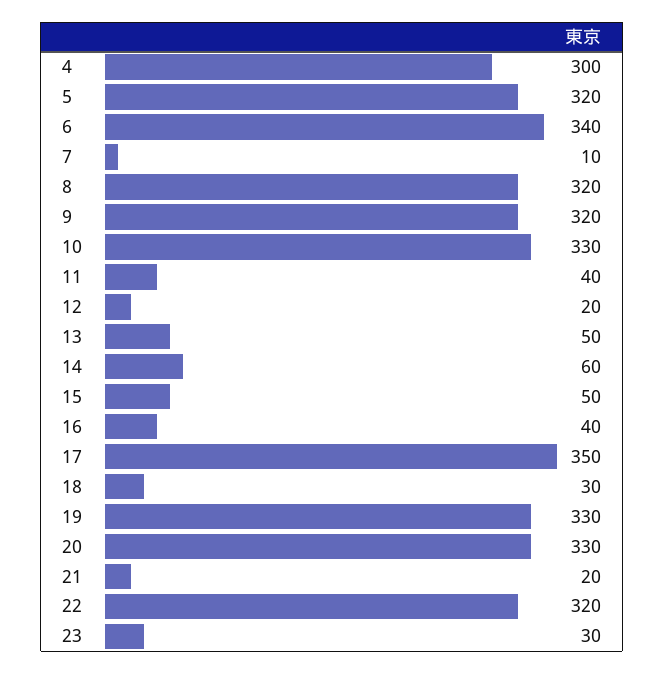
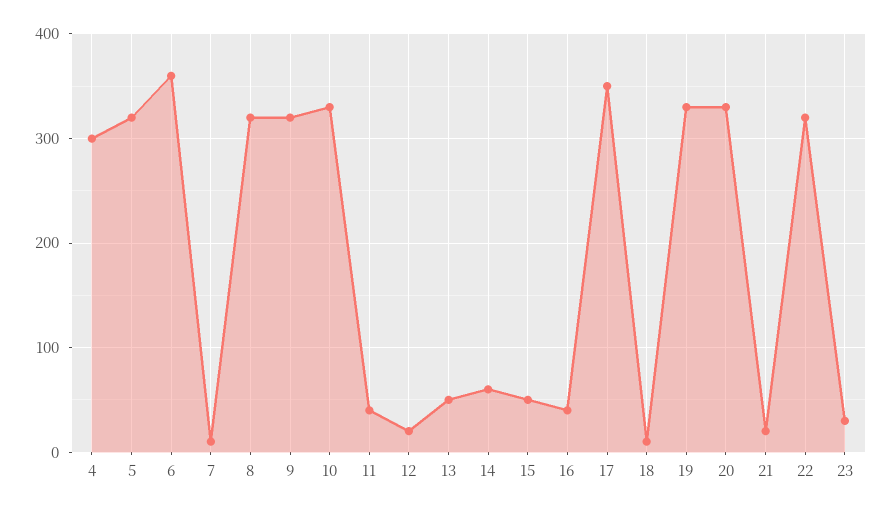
6: 340 -> 360
18: 30 -> 10

